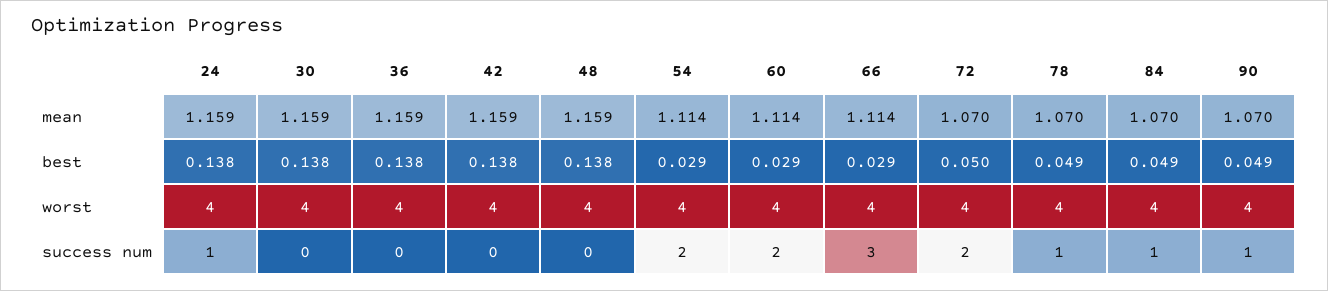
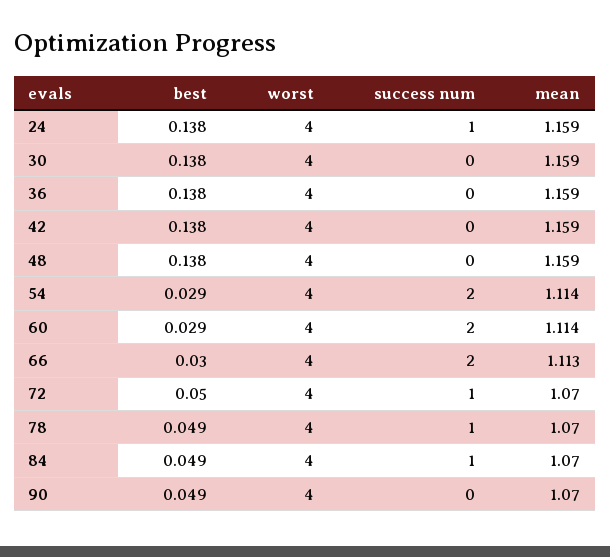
66, mean: 1.114 -> 1.113
66, best: 0.029 -> 0.03
66, success num: 3 -> 2
72, success num: 2 -> 1
90, success num: 1 -> 0

